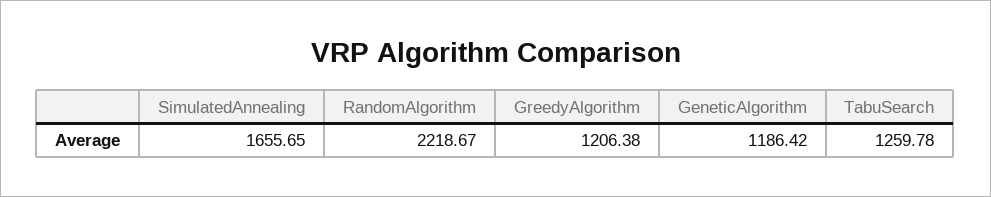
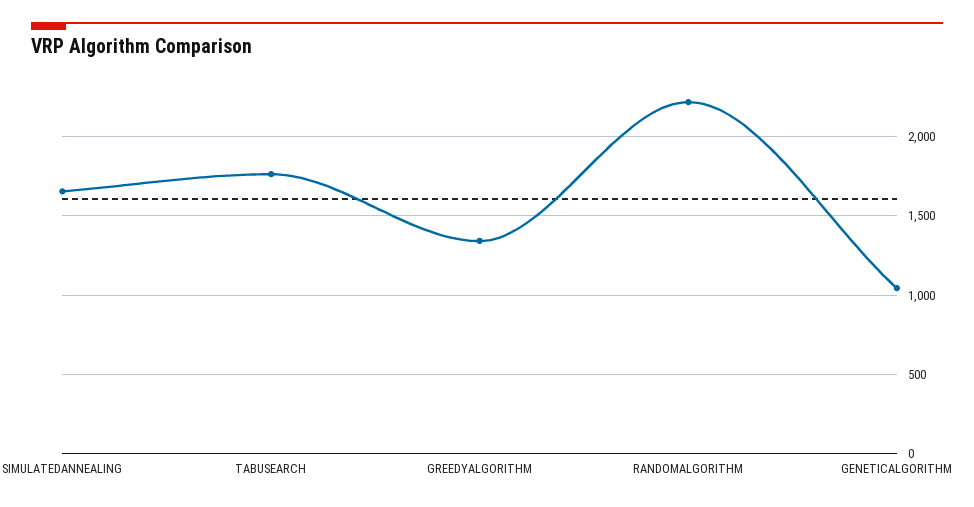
GreedyAlgorithm: 1206.38 -> 1350
GeneticAlgorithm: 1186.42 -> 1050
TabuSearch: 1259.78 -> 1750

